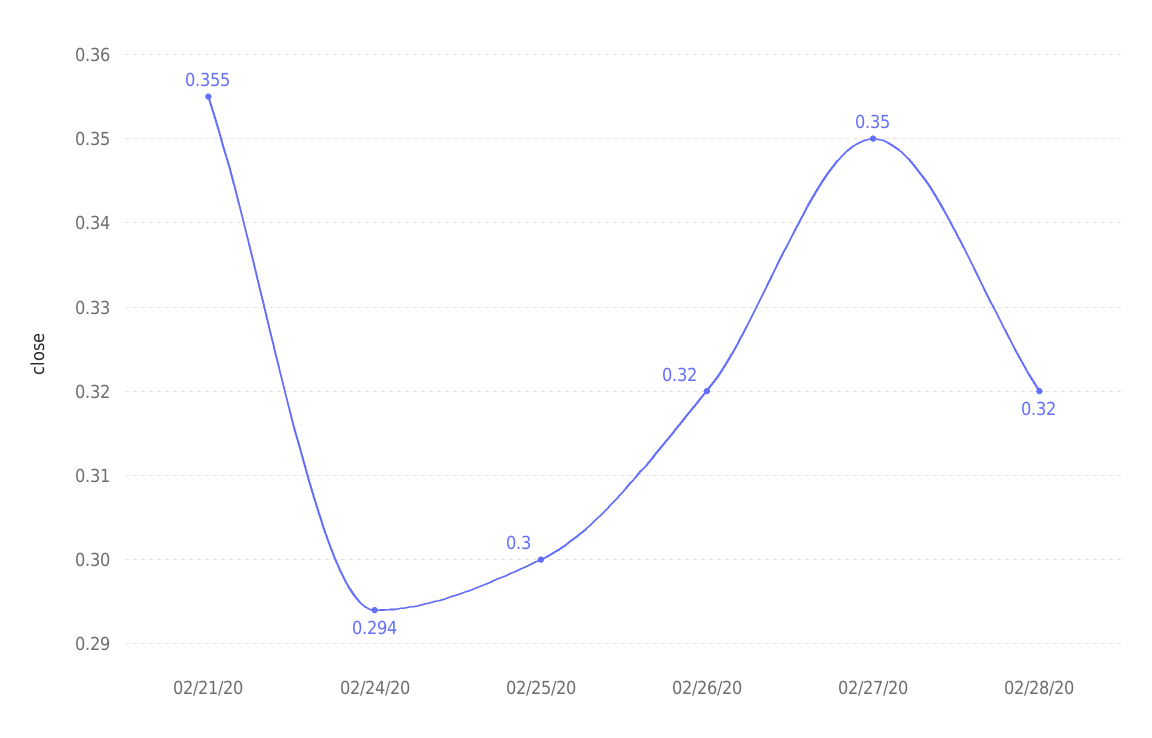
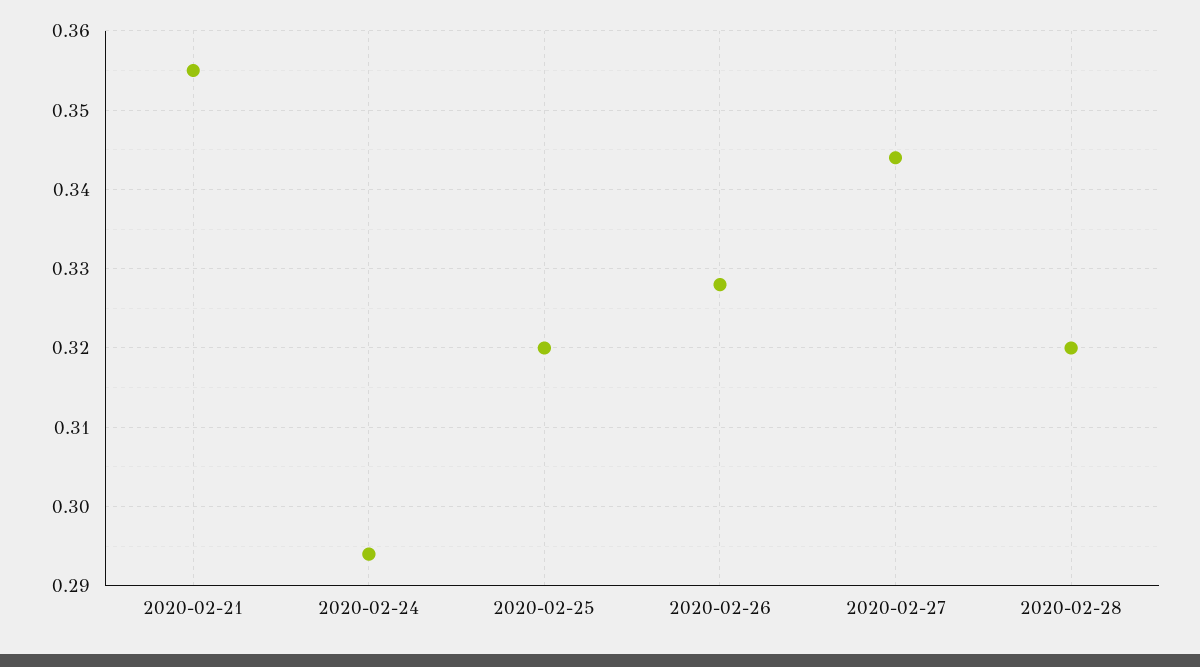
02/25/20: 0.3 -> 0.32
02/26/20: 0.32 -> 0.328
02/27/20: 0.35 -> 0.344

